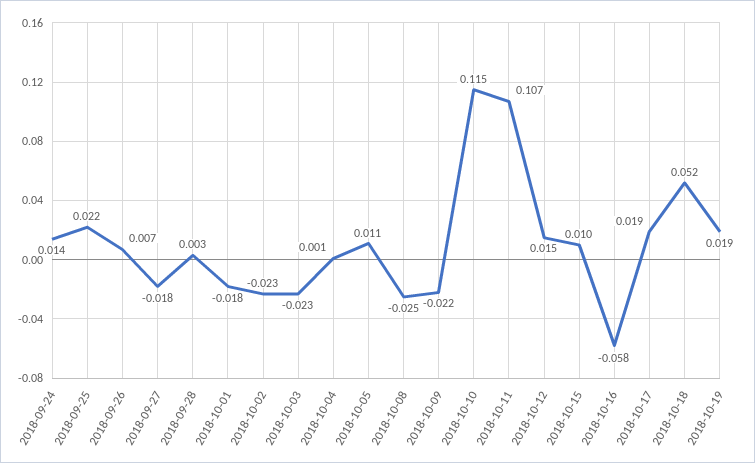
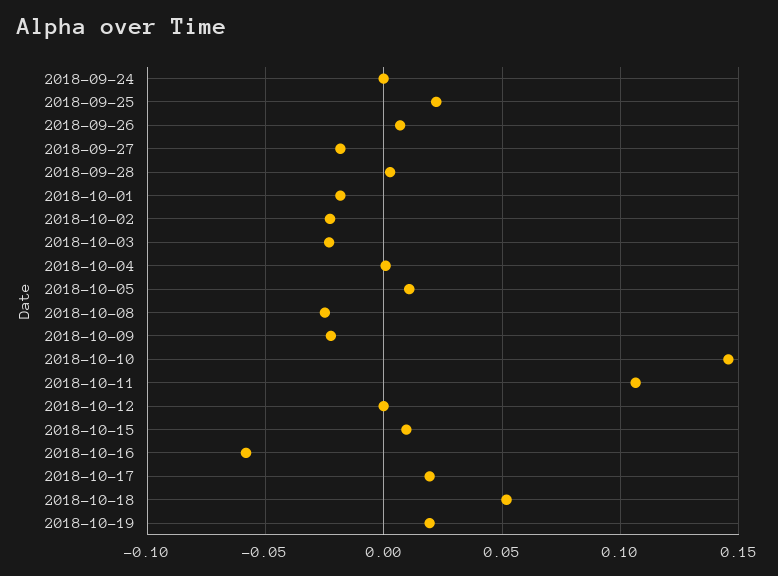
2018-09-24: 0.014 -> 0
2018-10-10: 0.115 -> 0.145
2018-10-12: 0.015 -> 0

